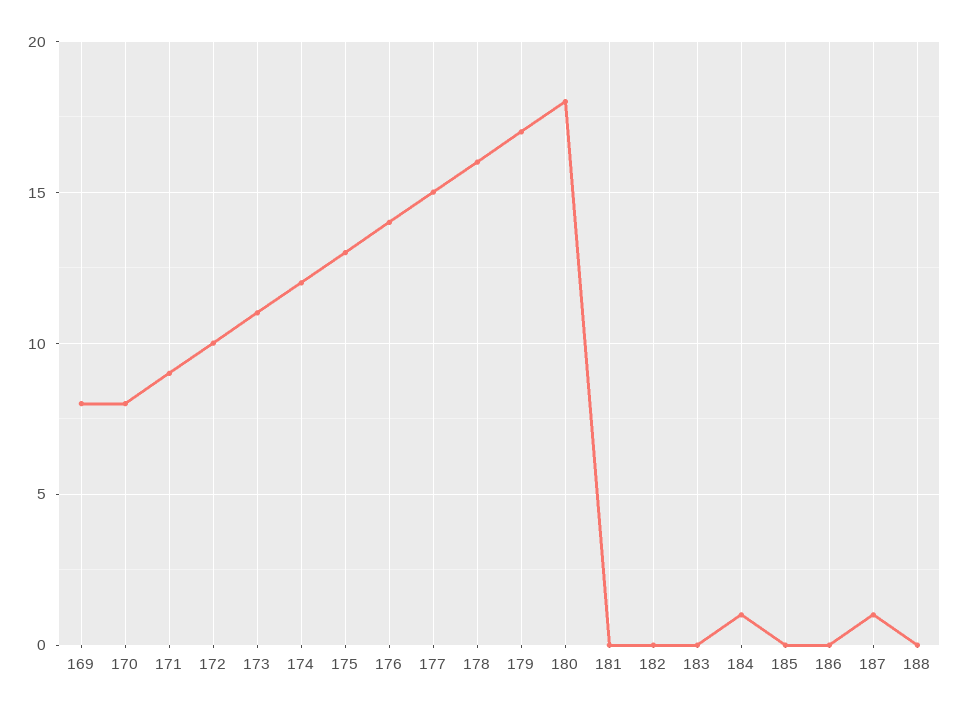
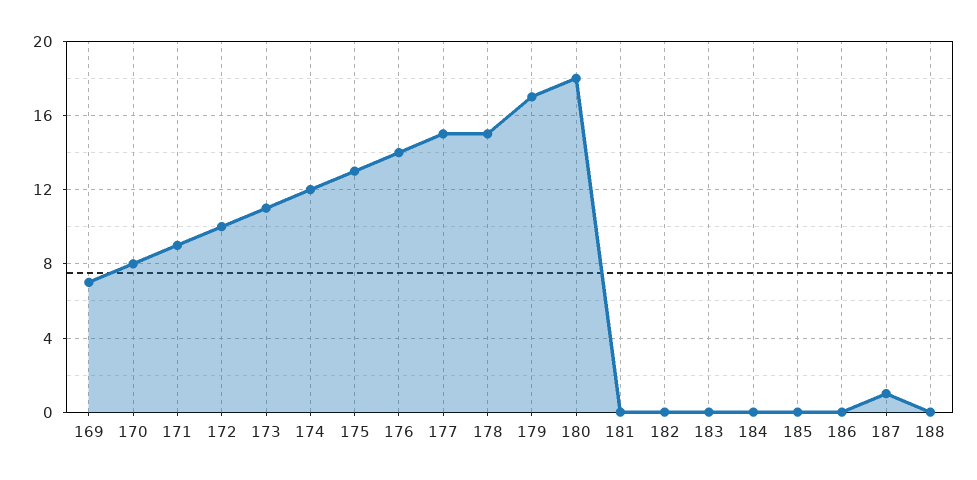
169: 8 -> 7
178: 16 -> 15
184: 1 -> 0

